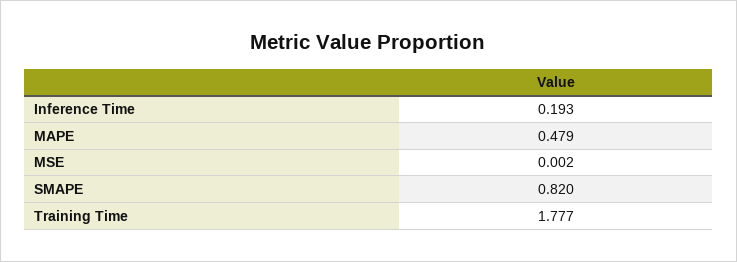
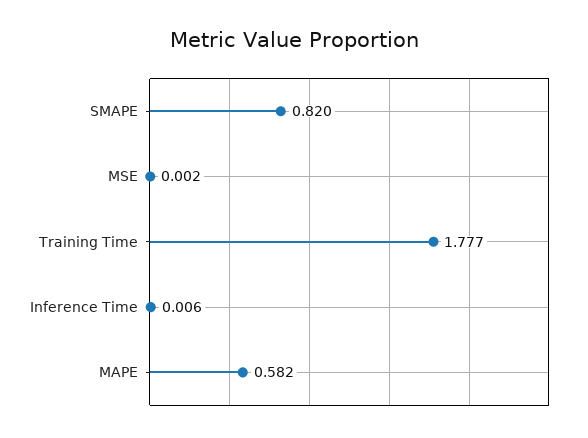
Inference Time: 0.193 -> 0.006
MAPE: 0.479 -> 0.582

